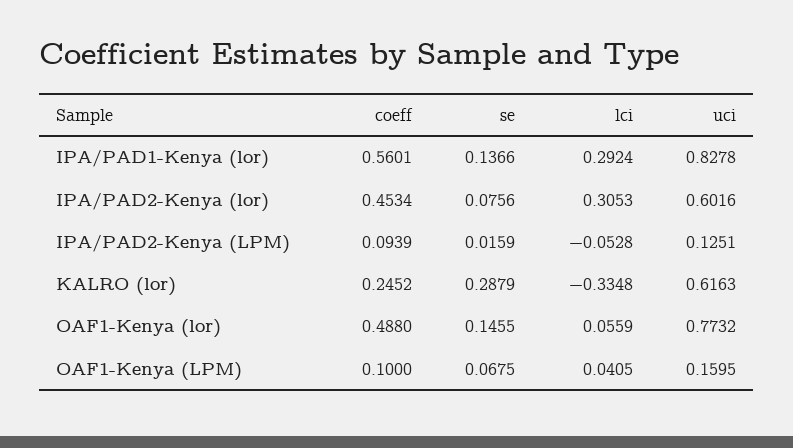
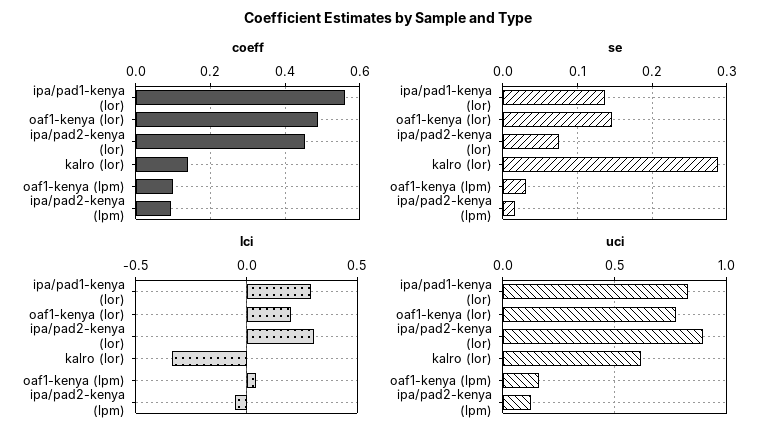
uci, IPA/PAD2-Kenya (lor): 0.6016 -> 0.9
coeff, KALRO (lor): 0.2452 -> 0.14
lci, OAF1-Kenya (lor): 0.0559 -> 0.2
se, OAF1-Kenya (LPM): 0.0675 -> 0.03

